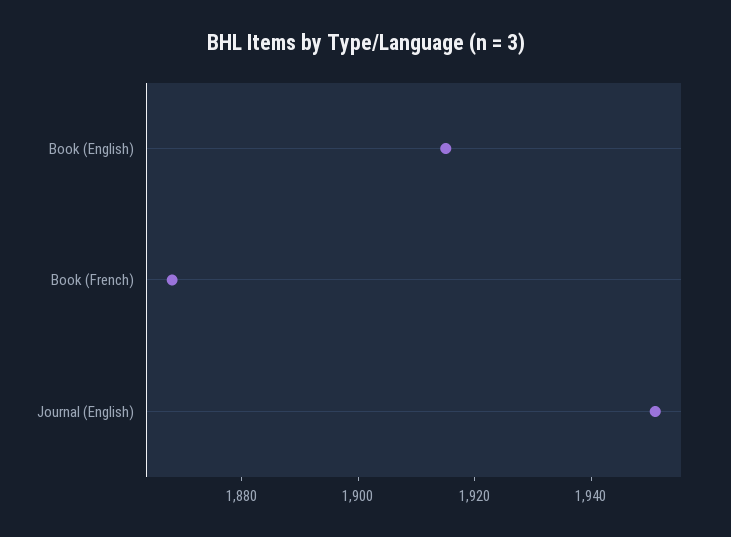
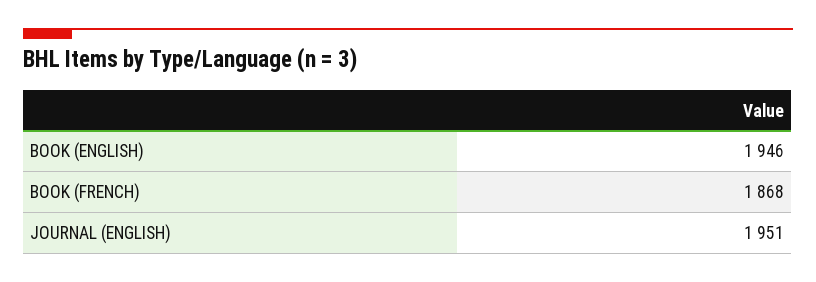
Book (English): 1915 -> 1946

